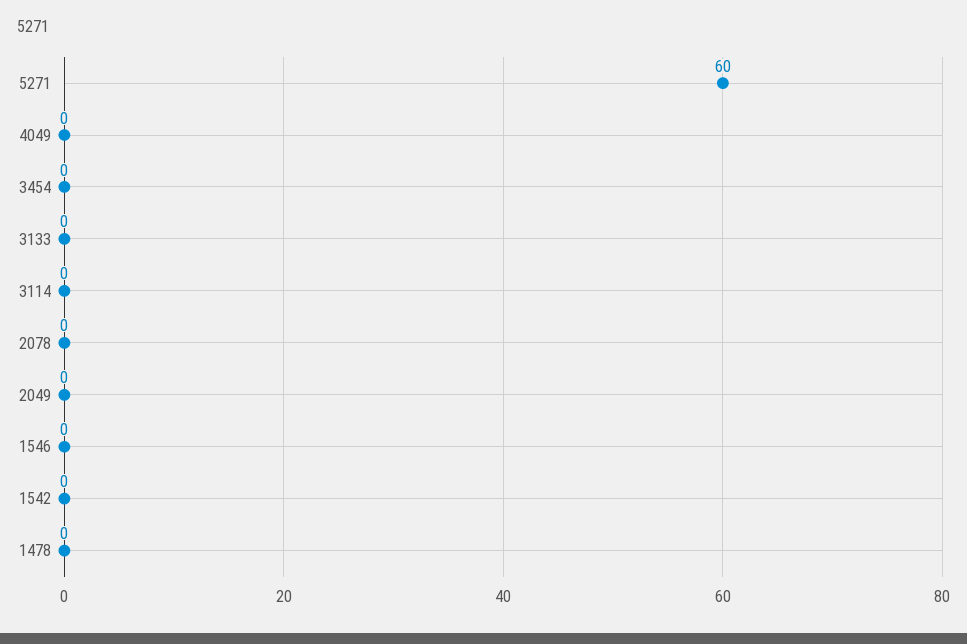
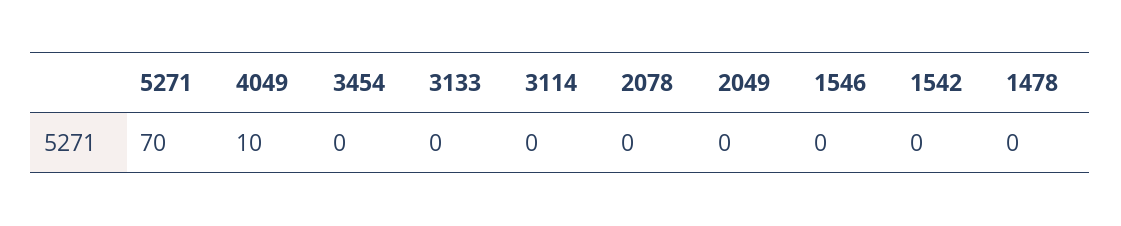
5271: 60 -> 70
4049: 0 -> 10

